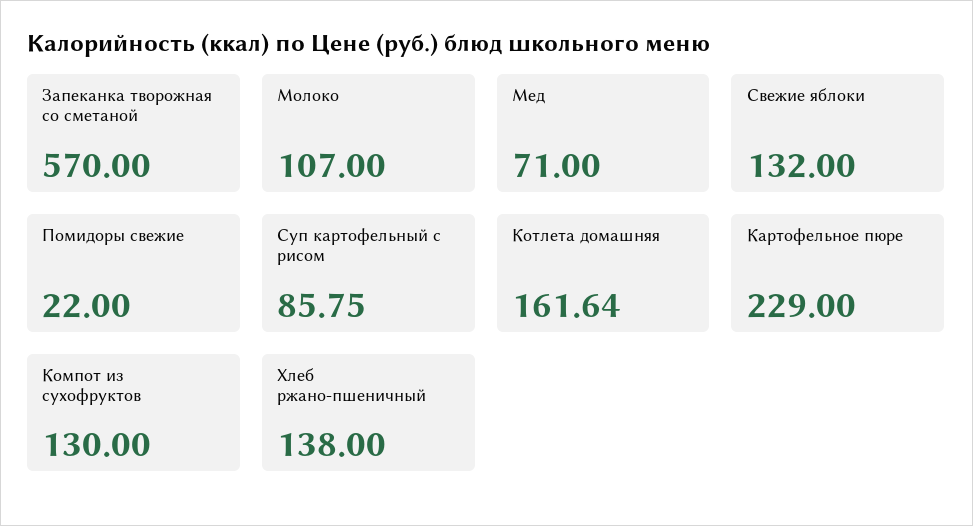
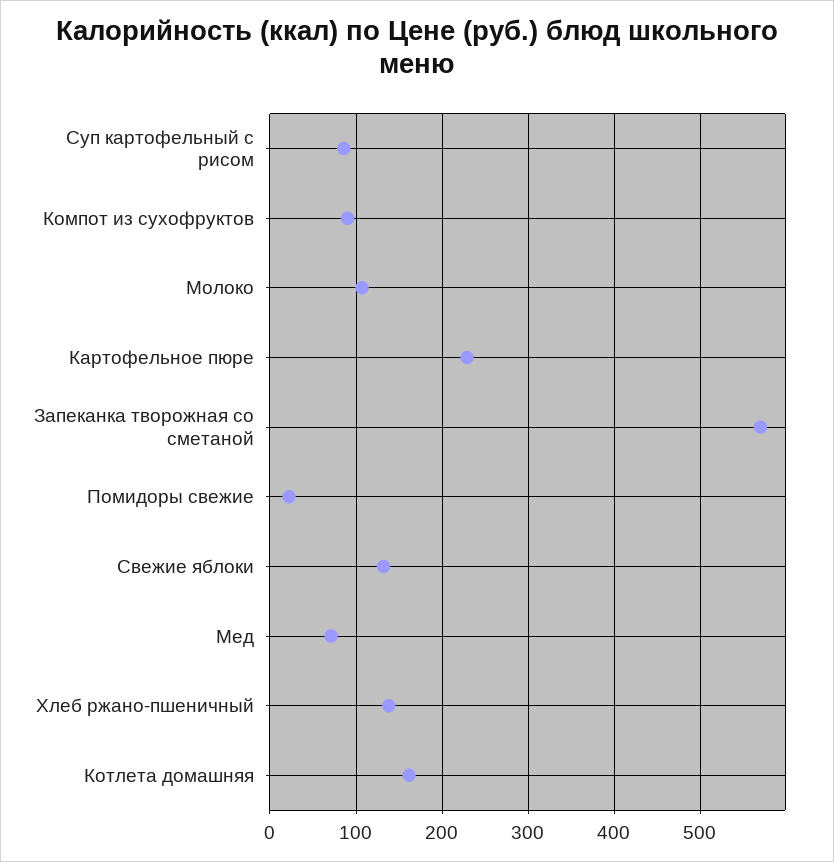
Компот из сухофруктов: 130 -> 90

